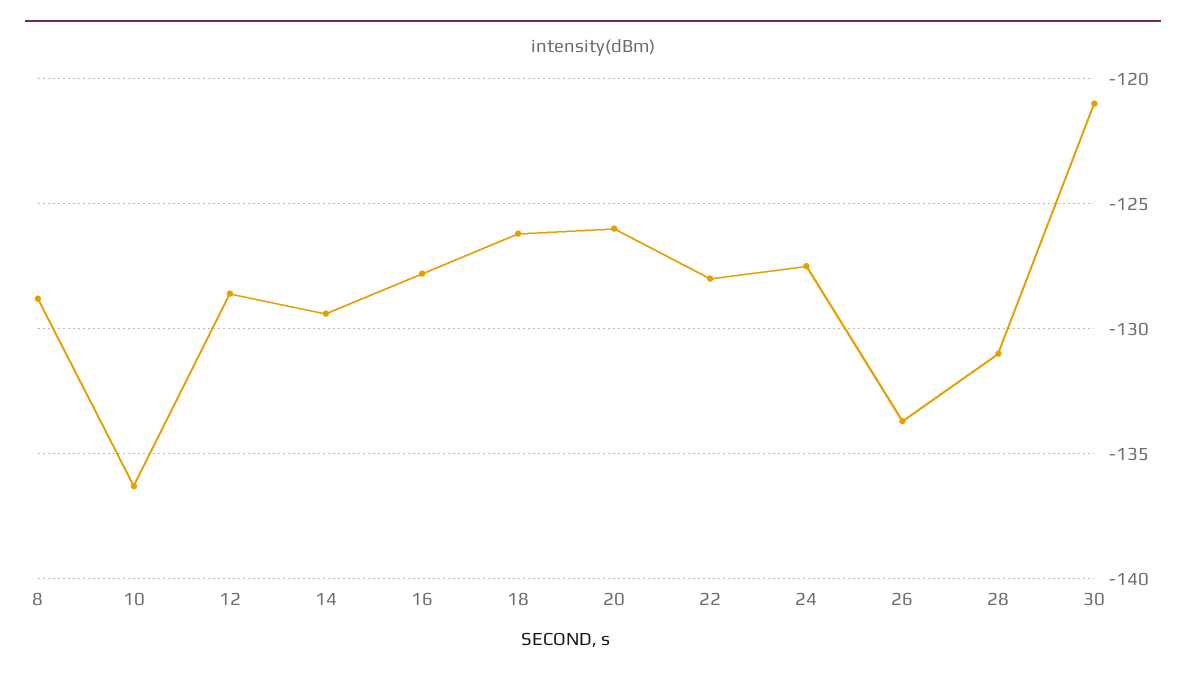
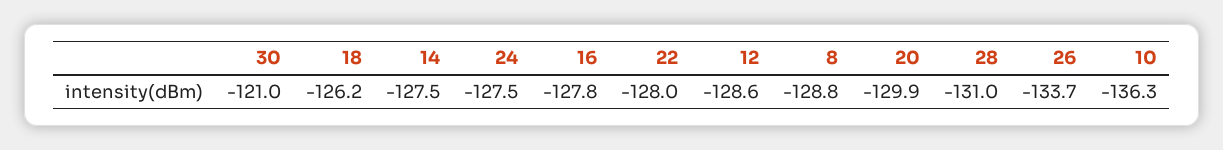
14: -129.5 -> -127.5
20: -126 -> -129.9

